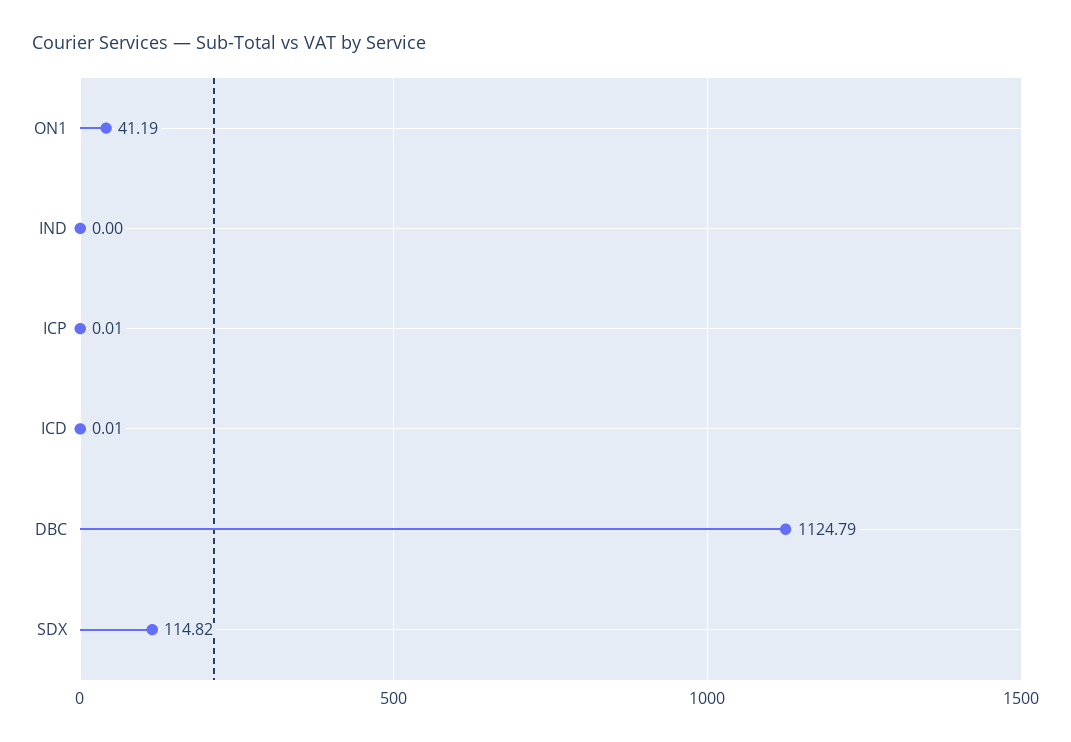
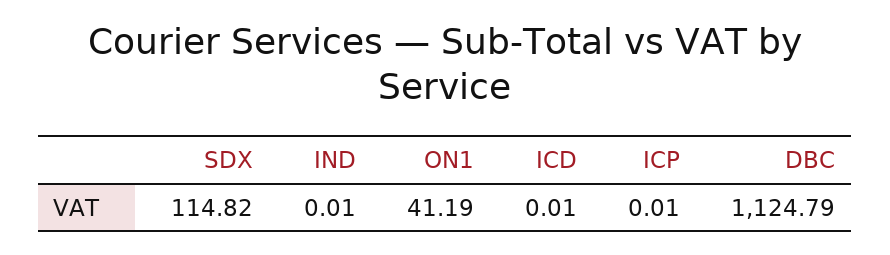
IND: 0 -> 0.01

